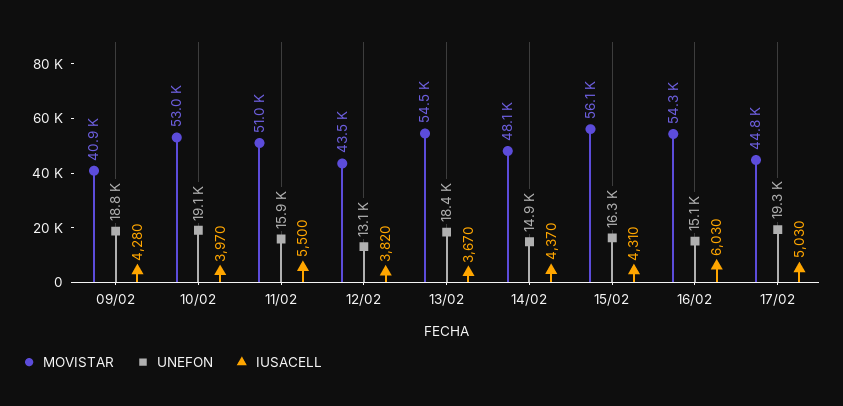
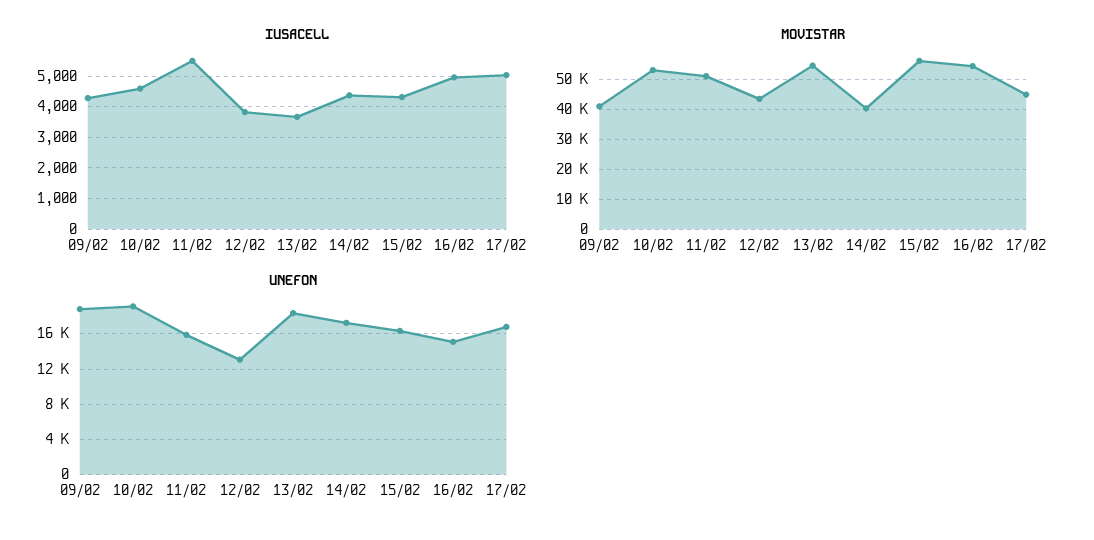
IUSACELL, 10/02: 3970 -> 4600
MOVISTAR, 14/02: 48100 -> 40000
UNEFON, 14/02: 14900 -> 17000
IUSACELL, 16/02: 6030 -> 5000
UNEFON, 17/02: 19300 -> 17000

